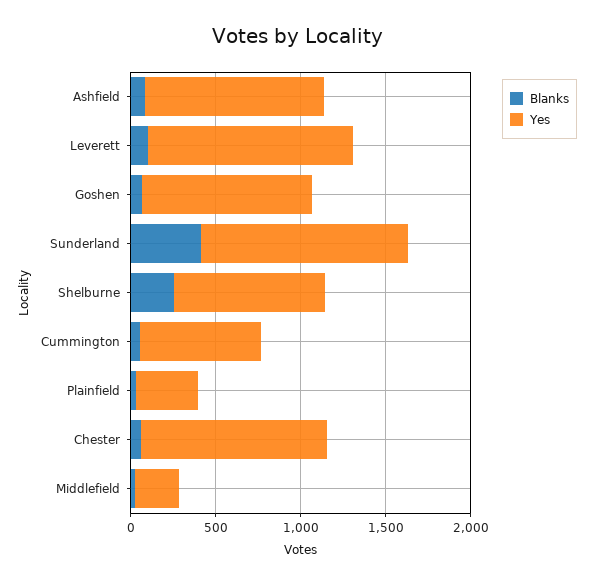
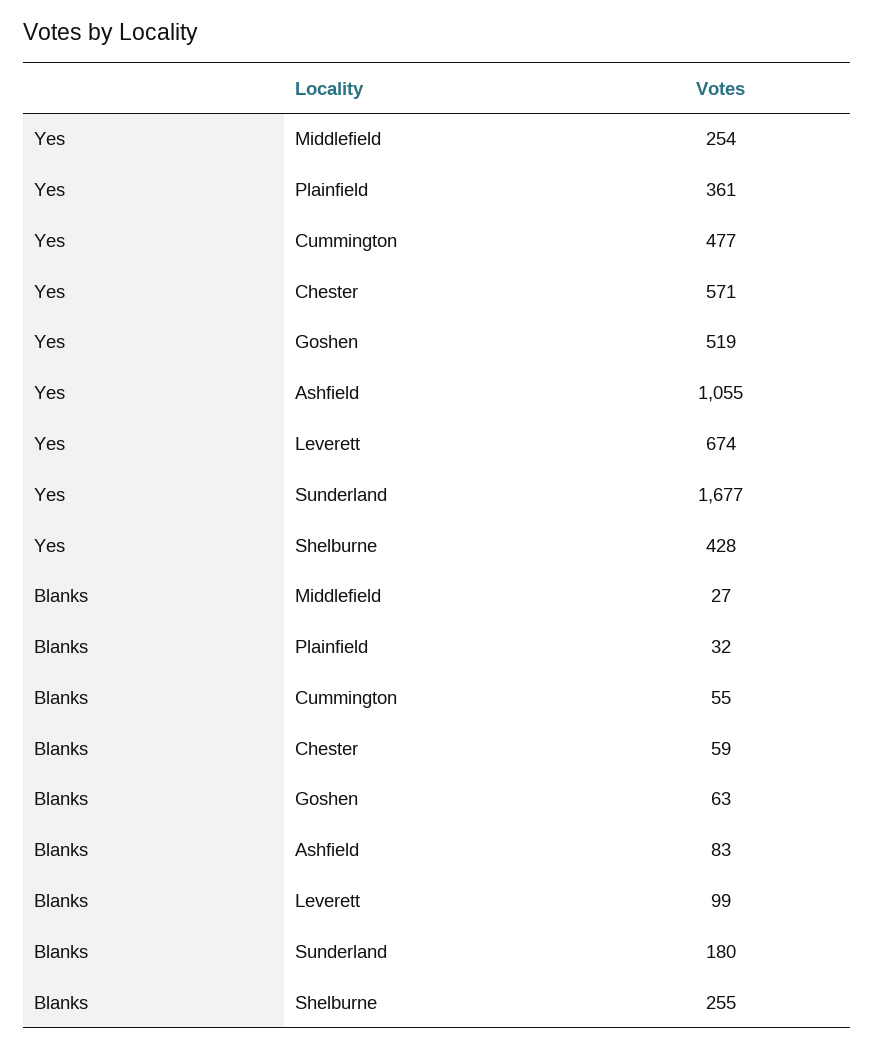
Yes, Leverett: 1200 -> 674
Yes, Goshen: 1000 -> 519
Blanks, Sunderland: 400 -> 180
Yes, Sunderland: 1200 -> 1677
Yes, Shelburne: 900 -> 428
Yes, Cummington: 700 -> 477
Yes, Chester: 1100 -> 571

